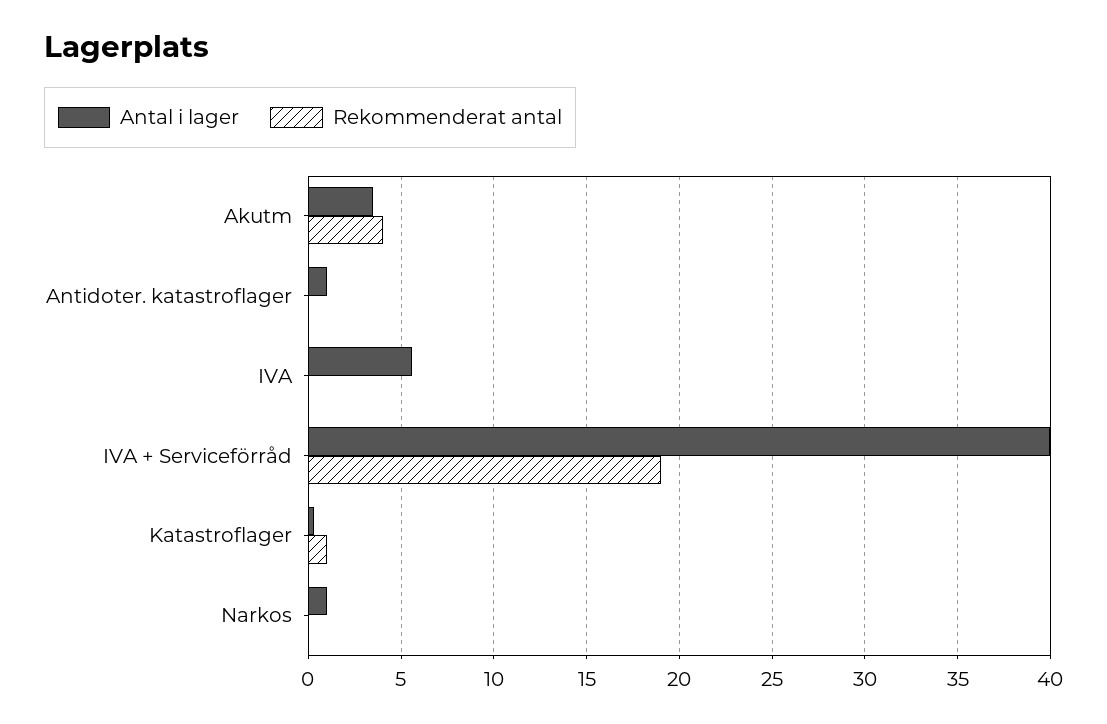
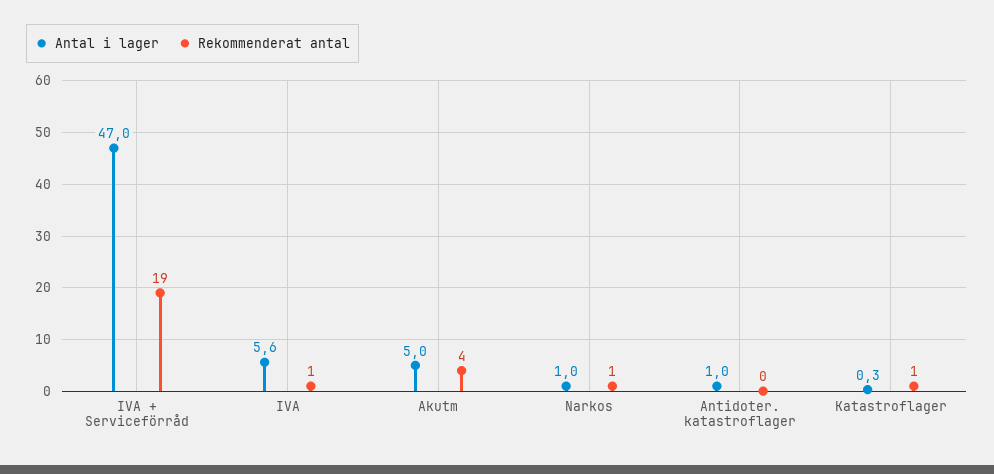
Antal i lager, Akutm: 3.5 -> 5
Rekommenderat antal, IVA: 0 -> 1
Antal i lager, IVA + Serviceförråd: 40 -> 47
Rekommenderat antal, Narkos: 0 -> 1

